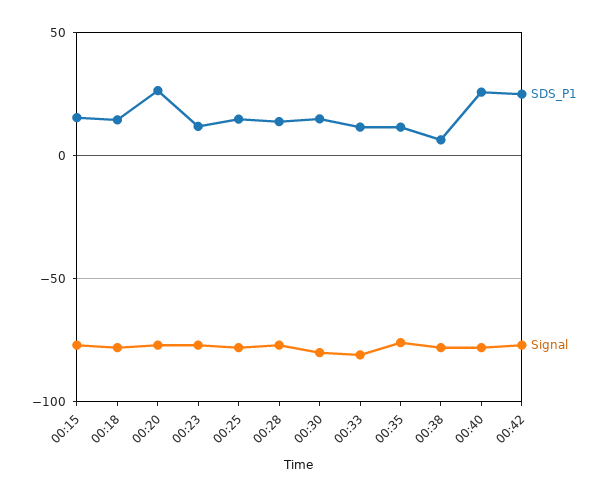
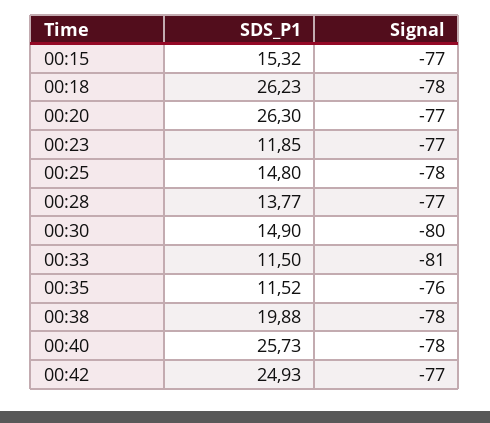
SDS_P1, 00:18: 15 -> 26.23
SDS_P1, 00:38: 5 -> 19.88

